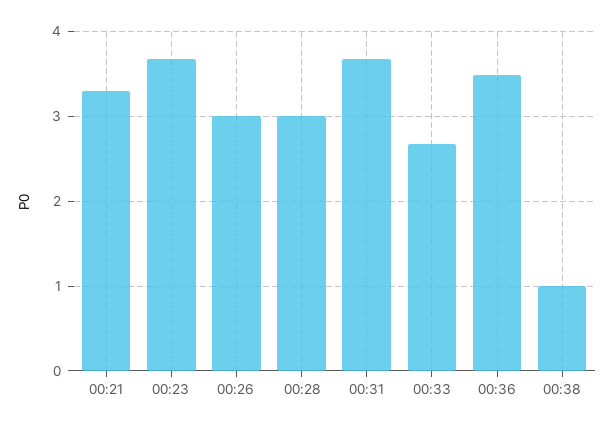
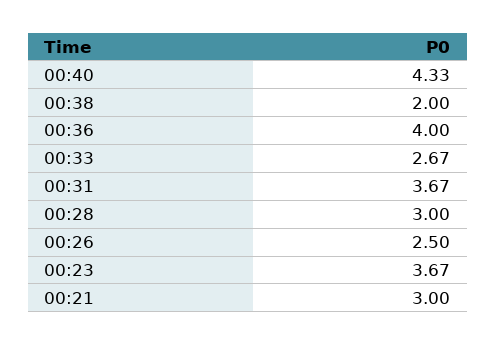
00:21: 3.3 -> 3
00:26: 3 -> 2.5
00:36: 3.5 -> 4
00:38: 1 -> 2
00:40: none -> 4.33

